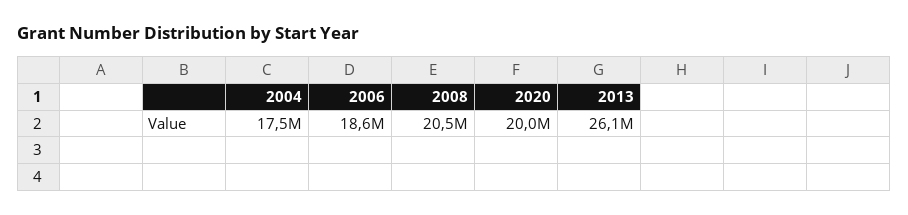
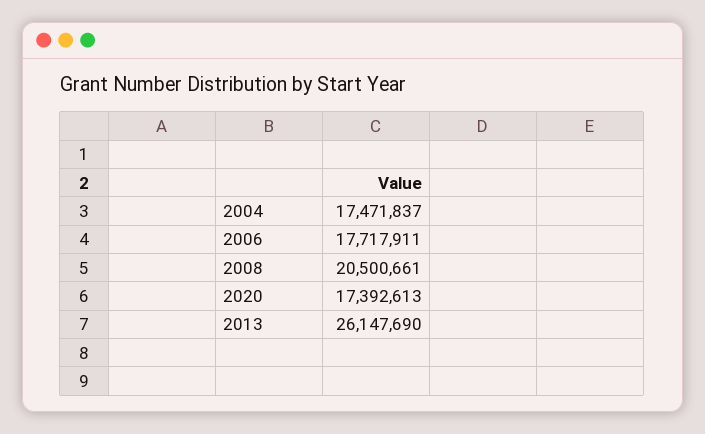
2006: 18600000 -> 17717911
2020: 20000000 -> 17392613

